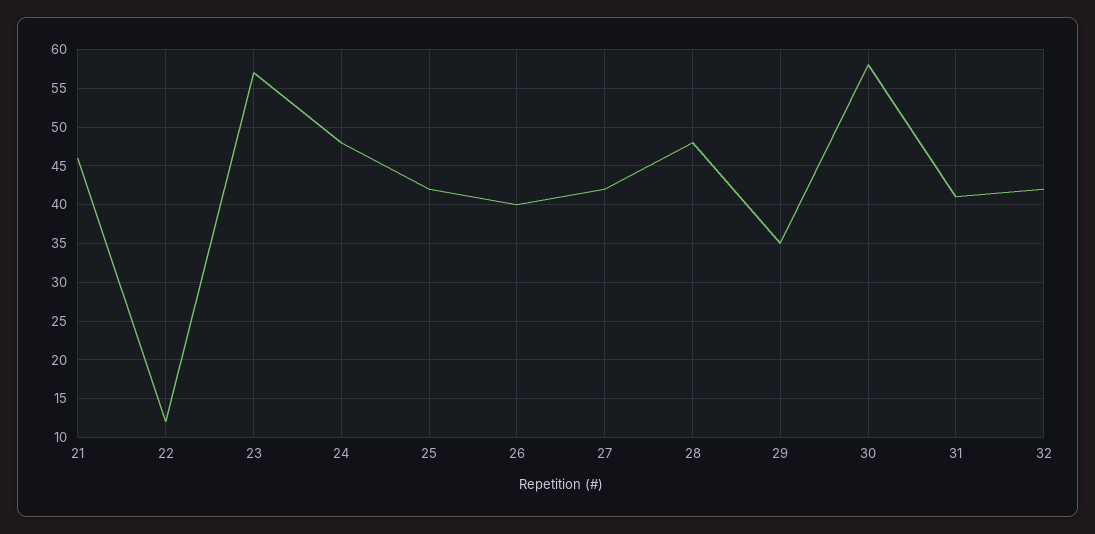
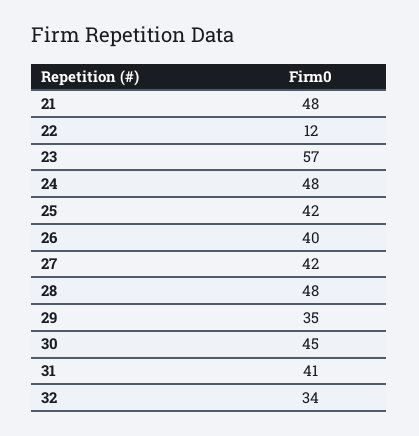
21: 46 -> 48
30: 58 -> 45
32: 42 -> 34

